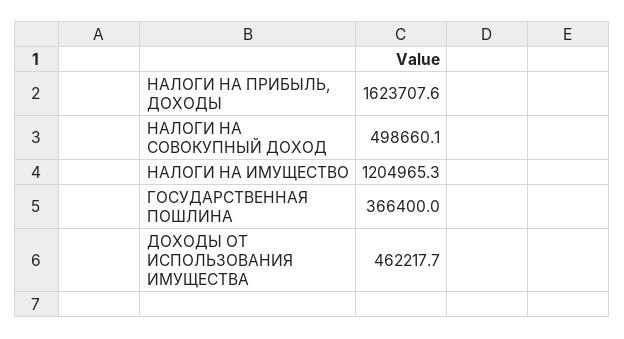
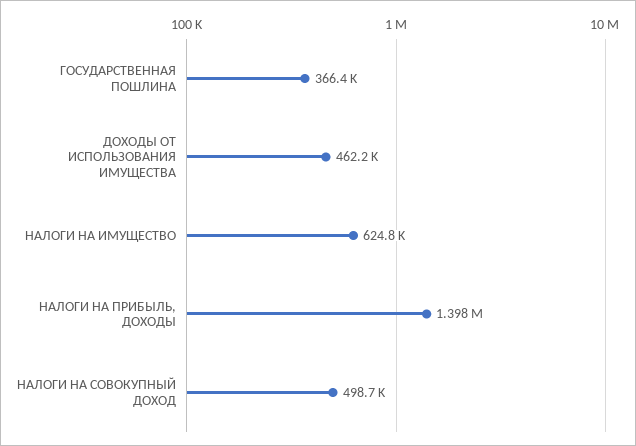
НАЛОГИ НА ПРИБЫЛЬ, ДОХОДЫ: 1623707.6 -> 1398000
НАЛОГИ НА ИМУЩЕСТВО: 1204965.3 -> 624800

